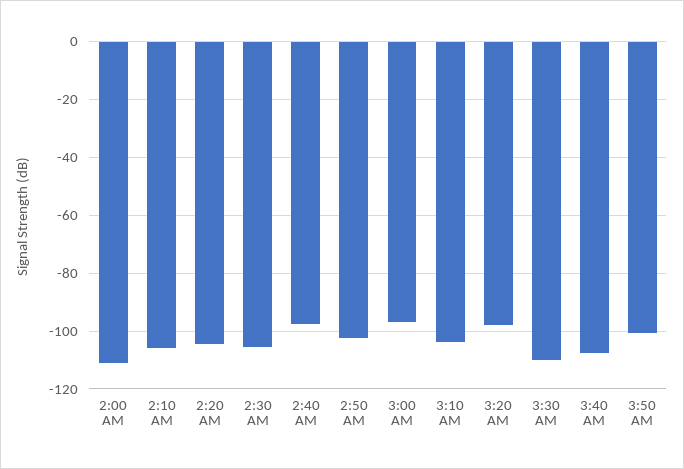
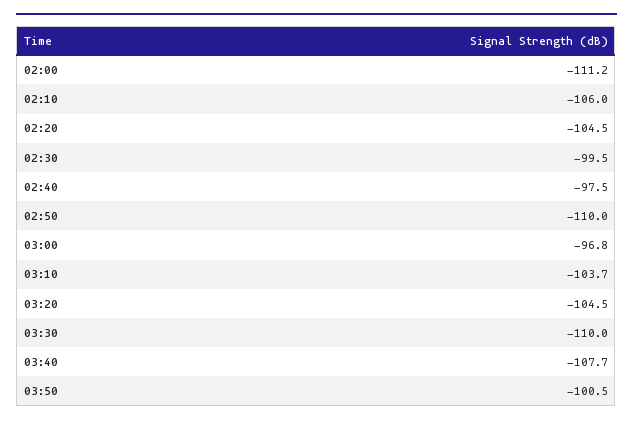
2:30 AM: -105 -> -99.5
2:50 AM: -102.5 -> -110
3:20 AM: -97.5 -> -104.5

